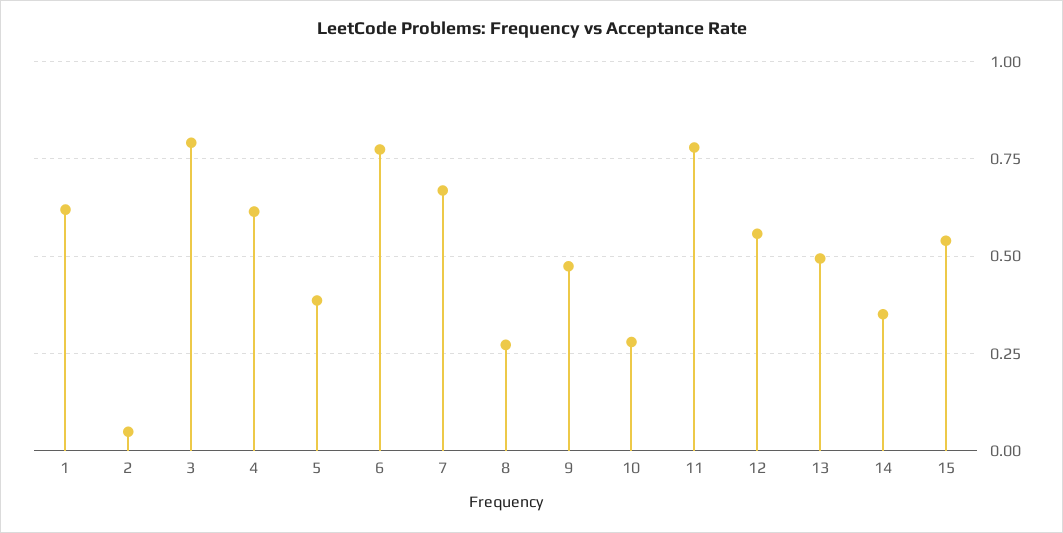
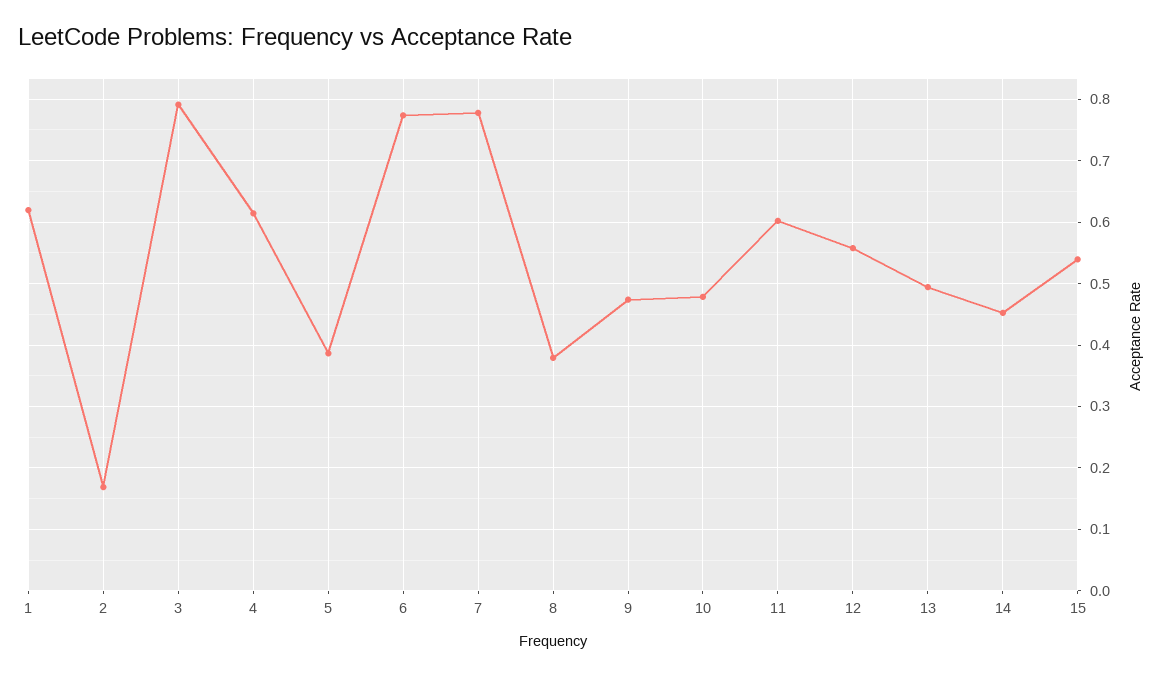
2: 0.05 -> 0.17
7: 0.675 -> 0.78
8: 0.275 -> 0.38
10: 0.275 -> 0.48
11: 0.775 -> 0.6
14: 0.35 -> 0.45

